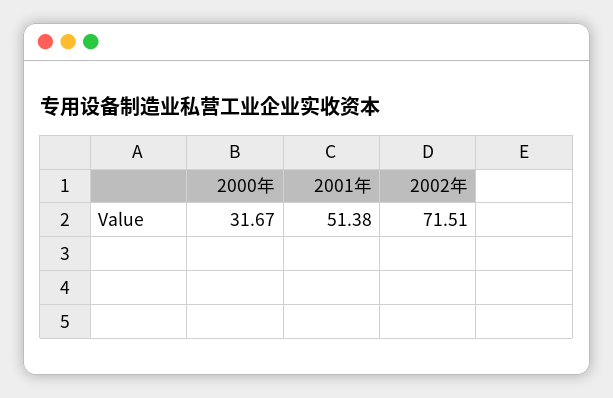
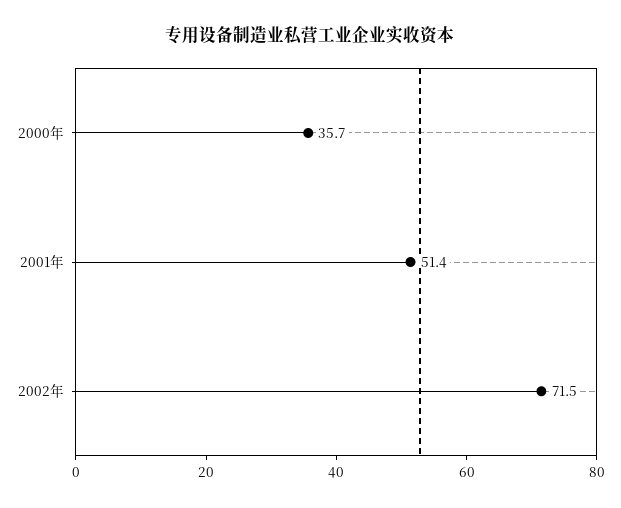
2000年: 31.67 -> 35.7

